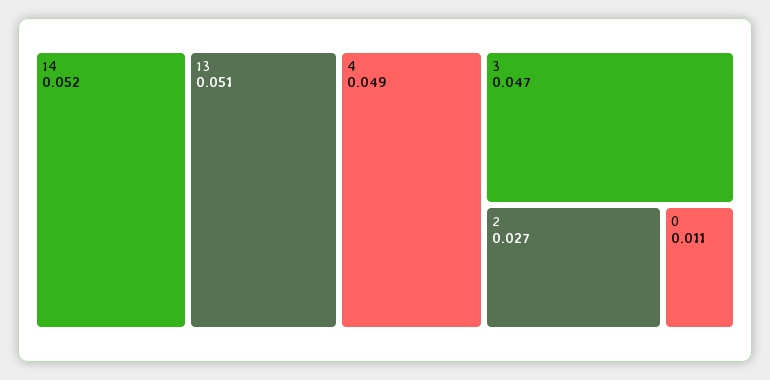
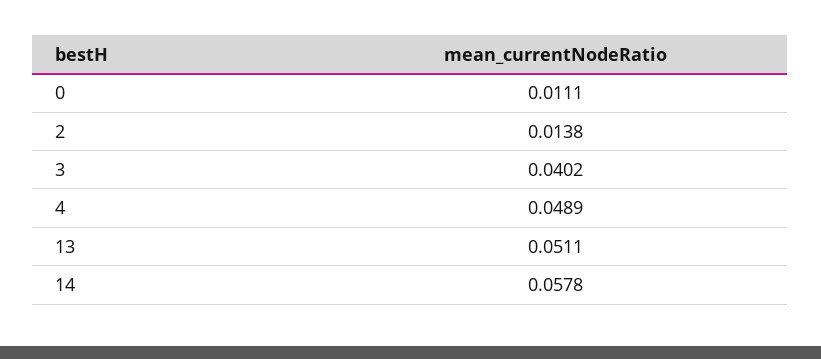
14: 0.052 -> 0.0578
3: 0.047 -> 0.0402
2: 0.027 -> 0.0138

